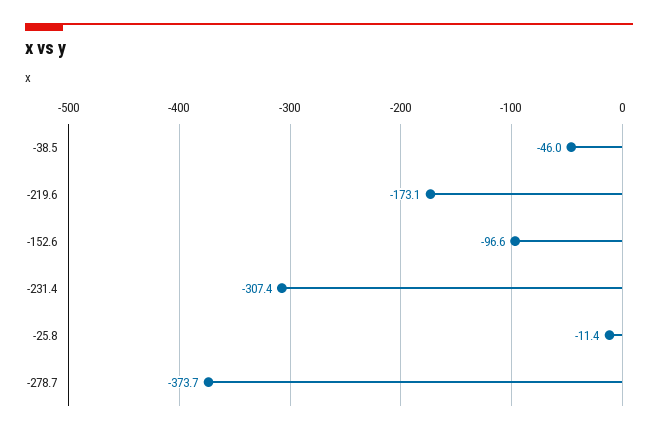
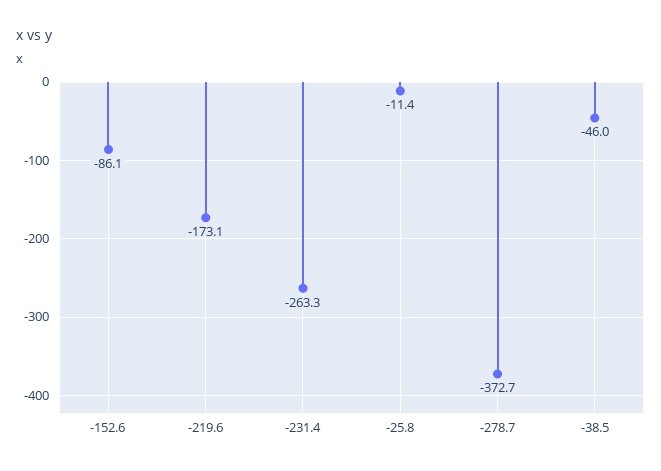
-152.6: -96.6 -> -86.1
-231.4: -307.4 -> -263.3
-278.7: -373.7 -> -372.7

